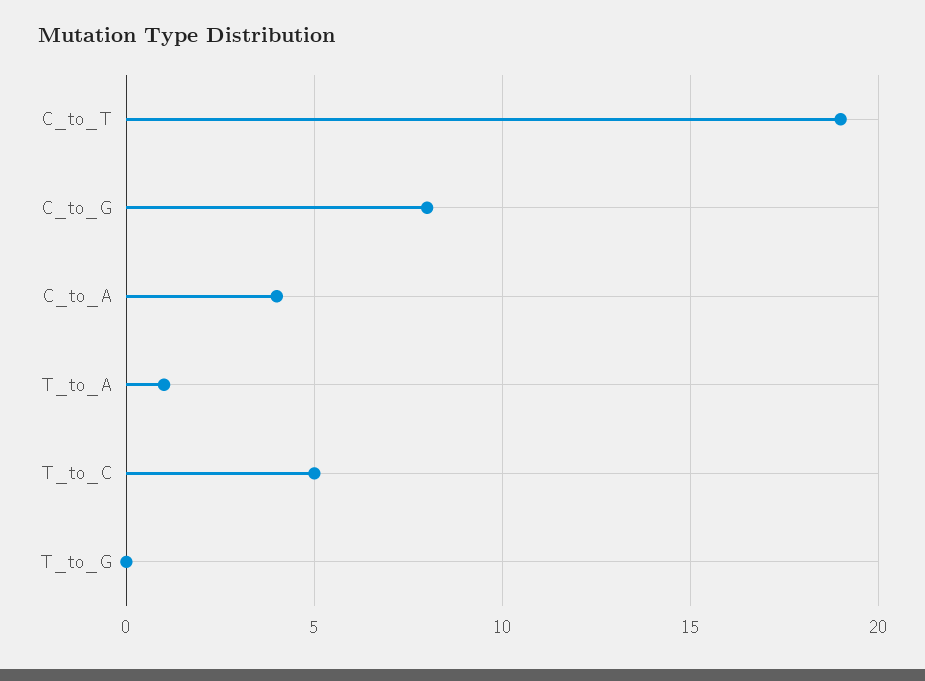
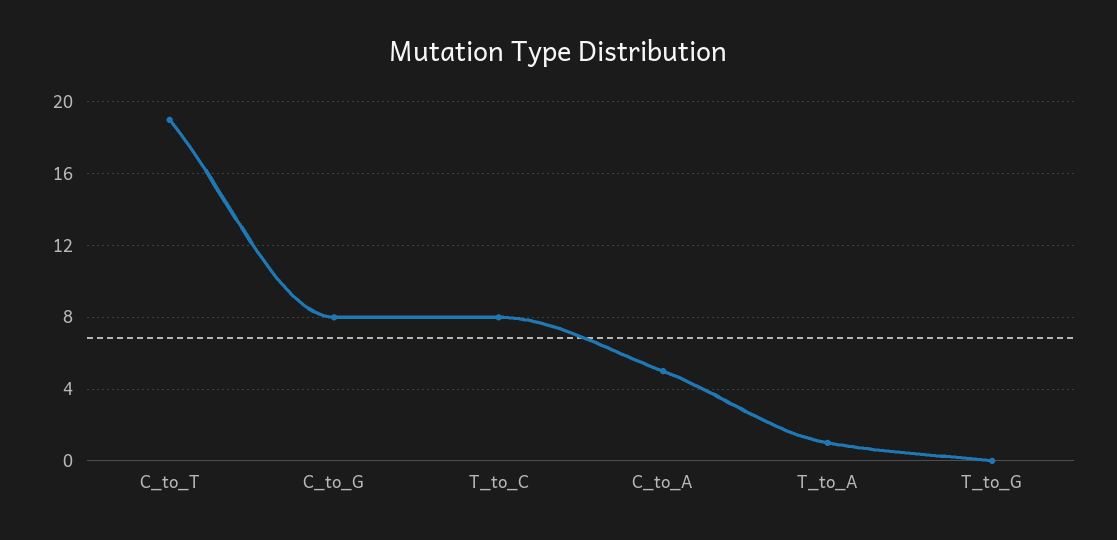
C_to_A: 4 -> 5
T_to_C: 5 -> 8

